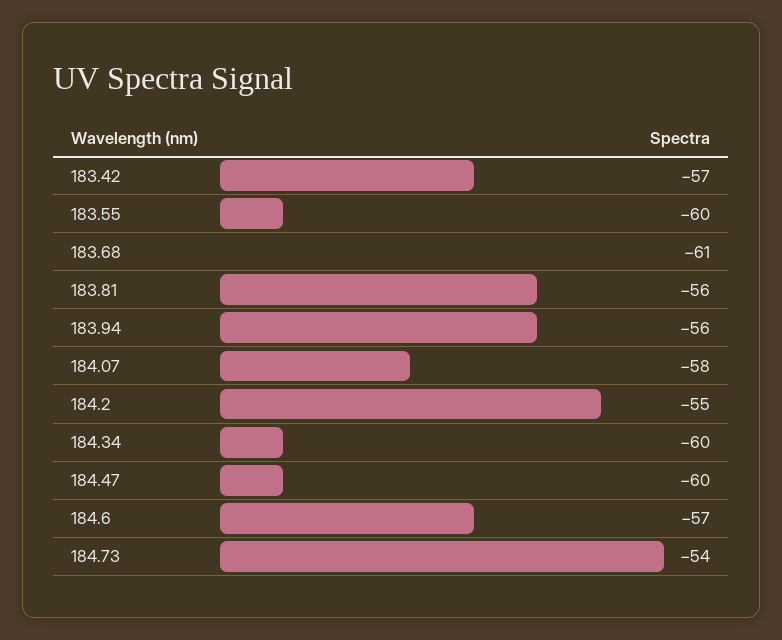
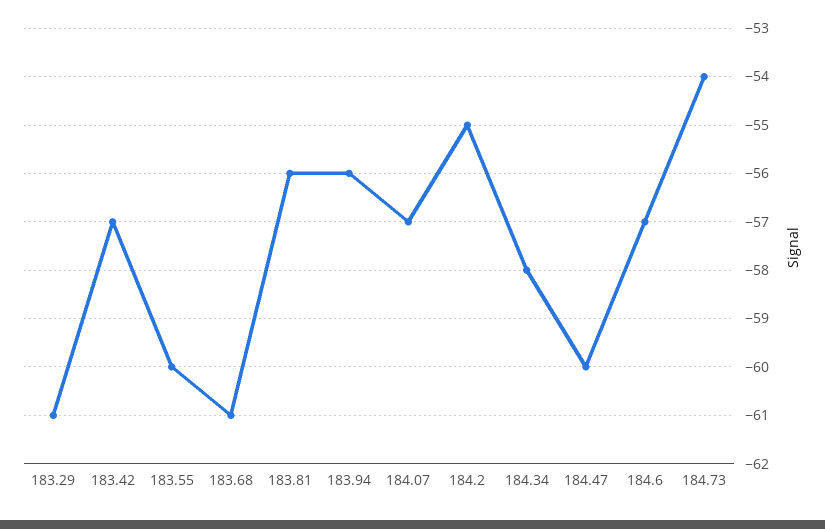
184.07: -58 -> -57
184.34: -60 -> -58
183.29: none -> -61

